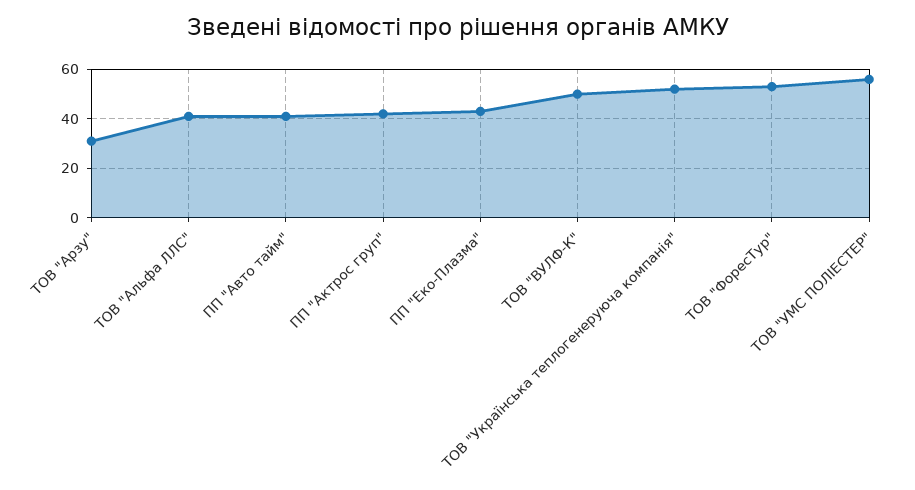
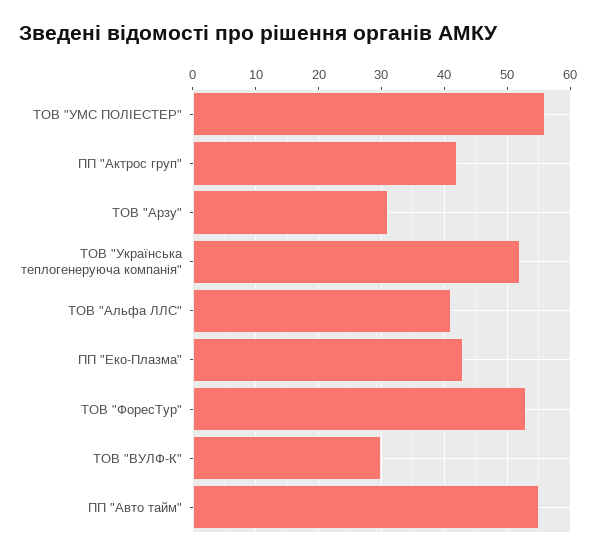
ПП "Авто тайм": 40 -> 55
ТОВ "ВУЛФ-К": 50 -> 30

